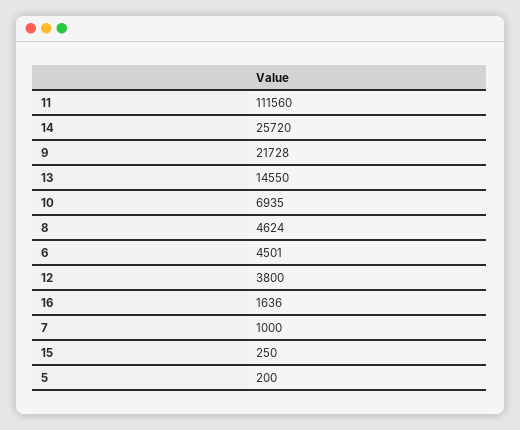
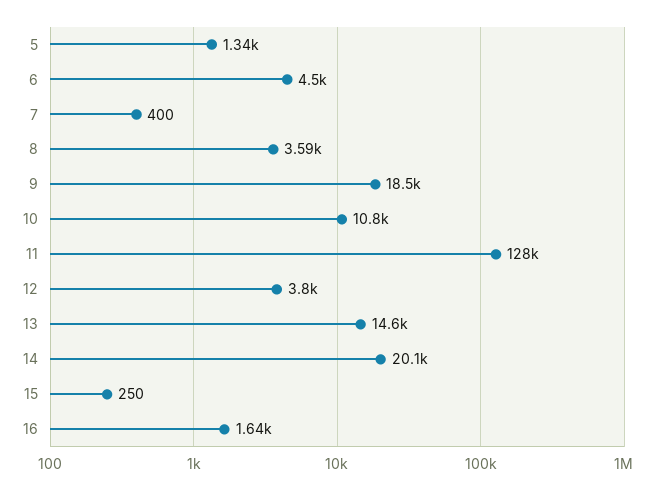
11: 111560 -> 128000
14: 25720 -> 20100
9: 21728 -> 18500
10: 6935 -> 10800
8: 4624 -> 3590
7: 1000 -> 400
5: 200 -> 1340

